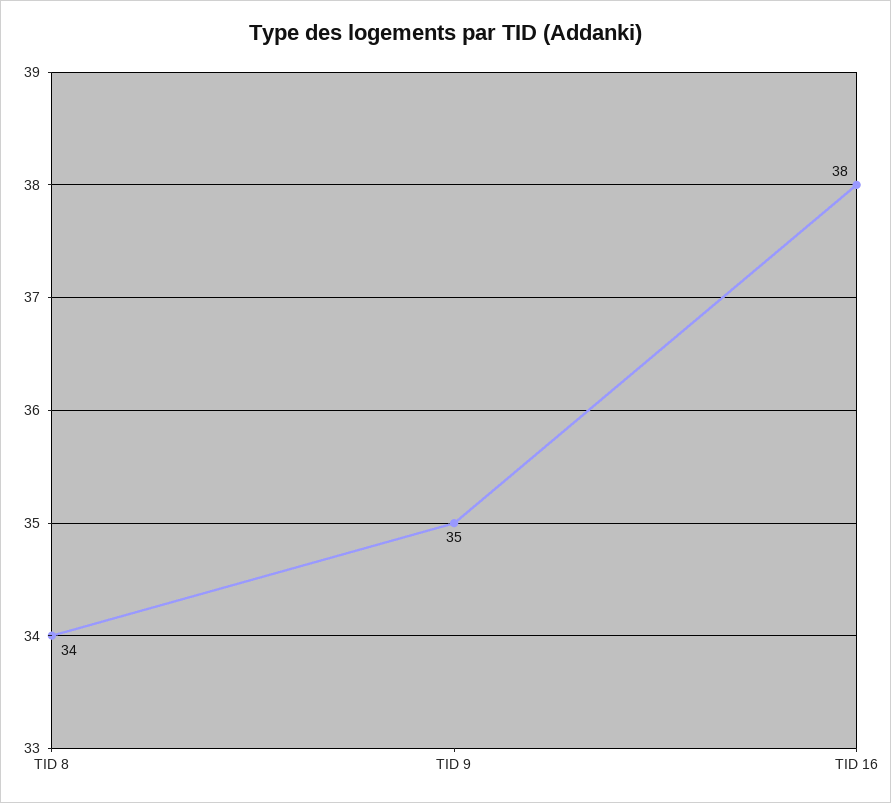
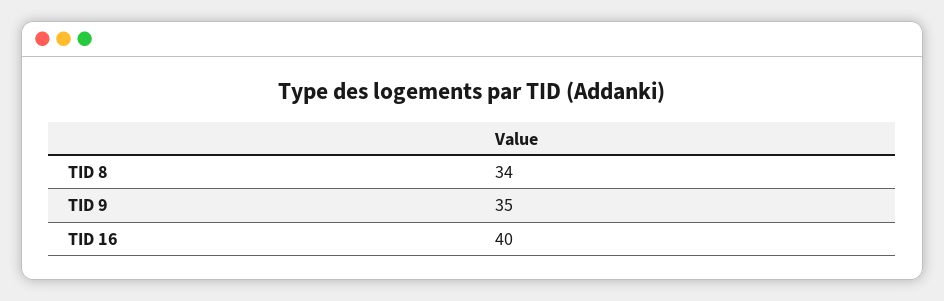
TID 16: 38 -> 40

